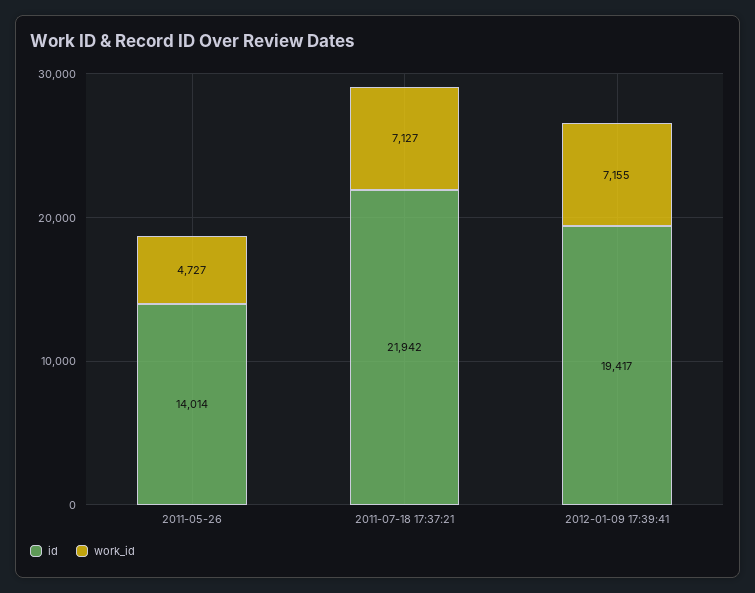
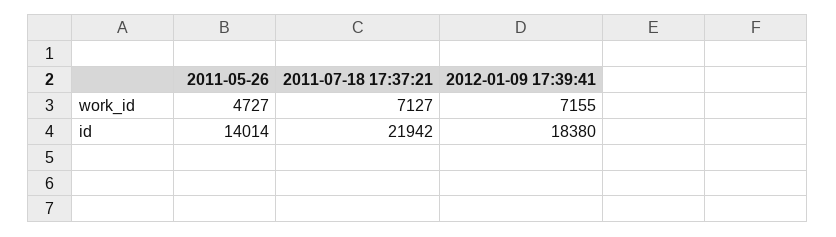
id, 2012-01-09 17:39:41: 19417 -> 18380

